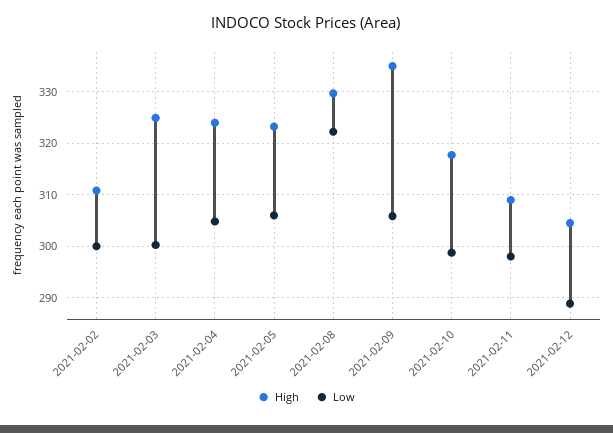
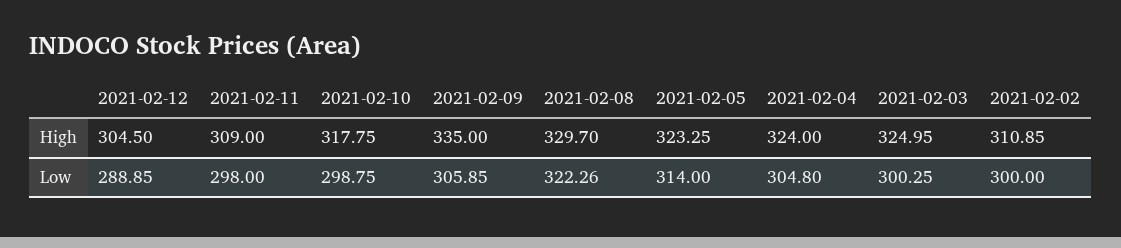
Low, 2021-02-05: 306 -> 314

